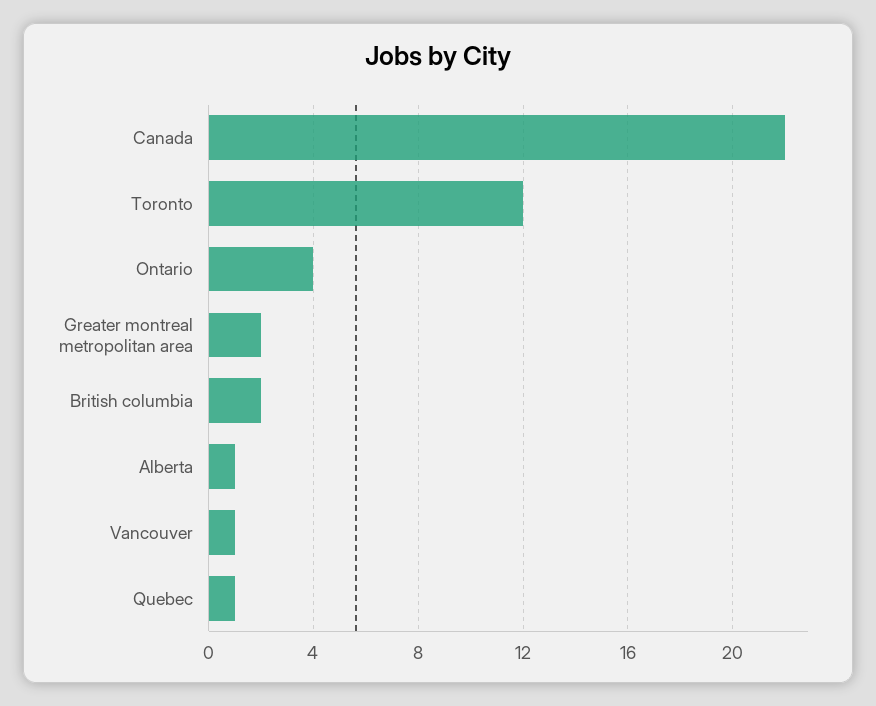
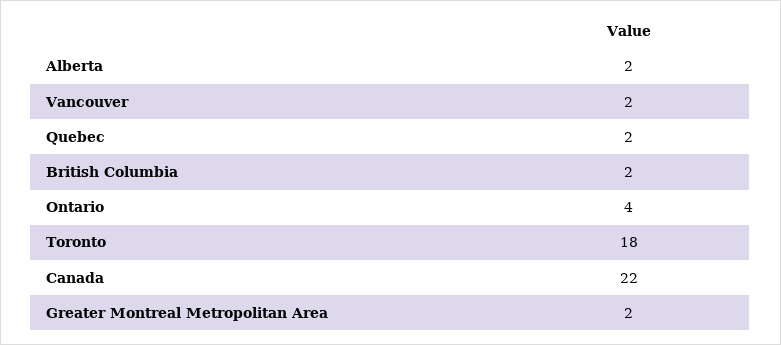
Toronto: 12 -> 18
Alberta: 1 -> 2
Vancouver: 1 -> 2
Quebec: 1 -> 2

